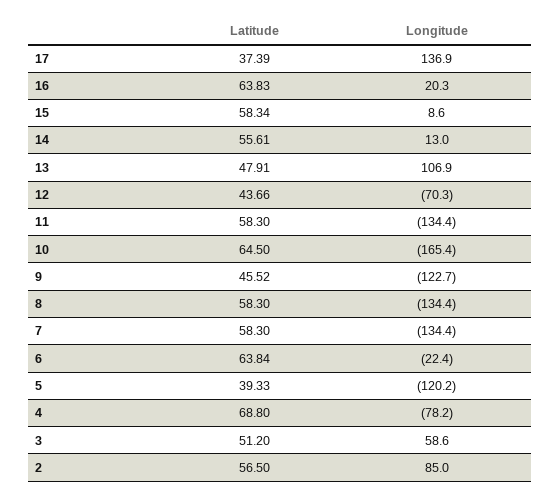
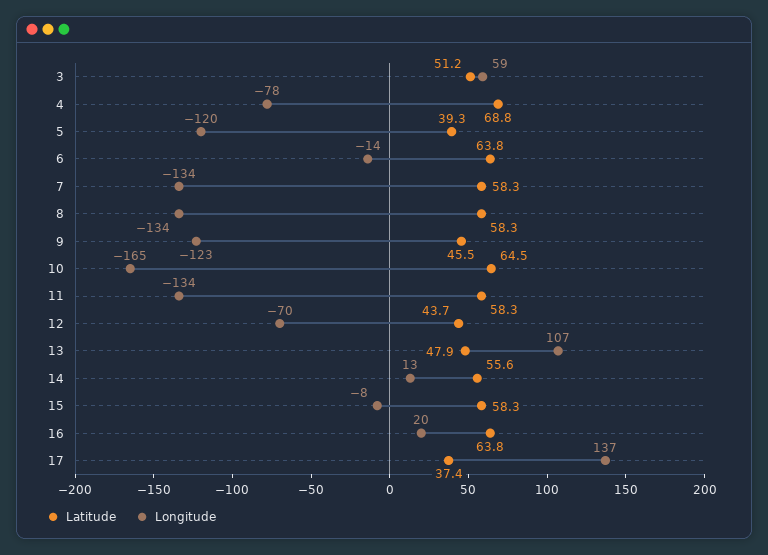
Longitude, 15: 8.6 -> -8
Longitude, 6: -22.4 -> -14
Latitude, 2: 56.5 -> none
Longitude, 2: 85 -> none

